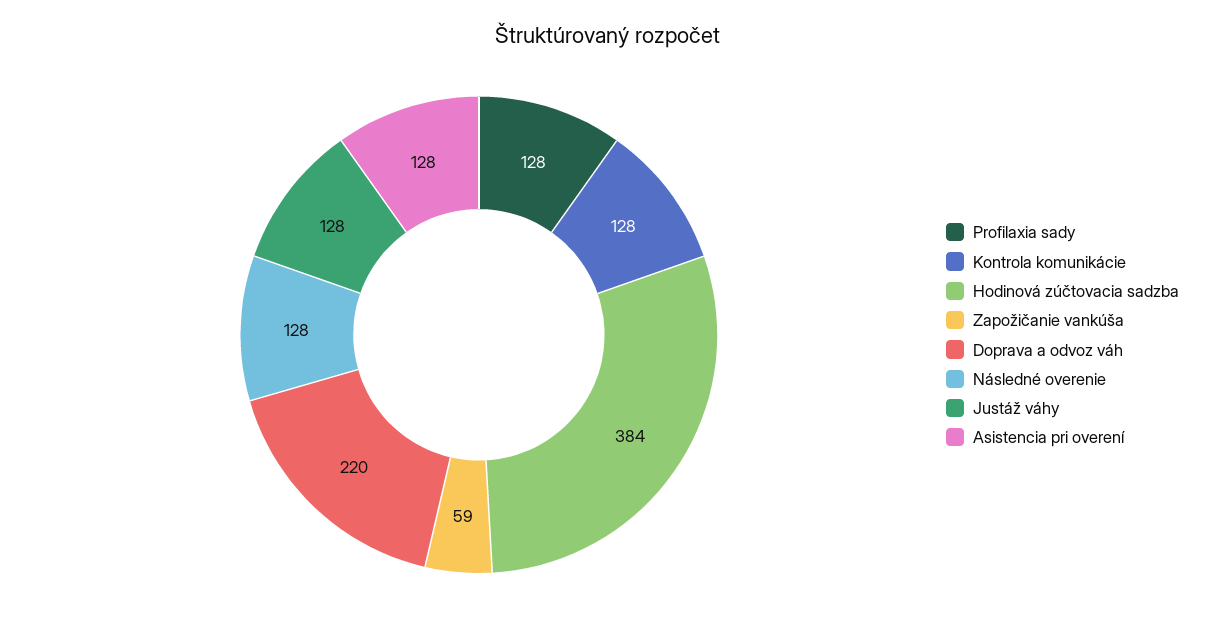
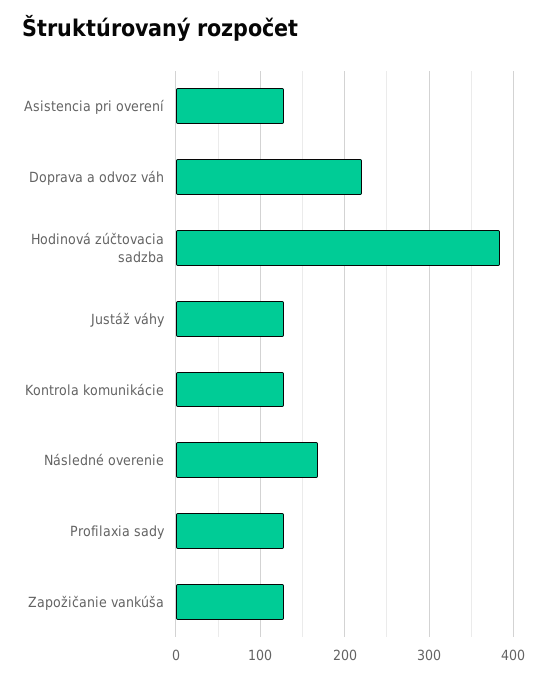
Zapožičanie vankúša: 59 -> 130
Následné overenie: 128 -> 170

